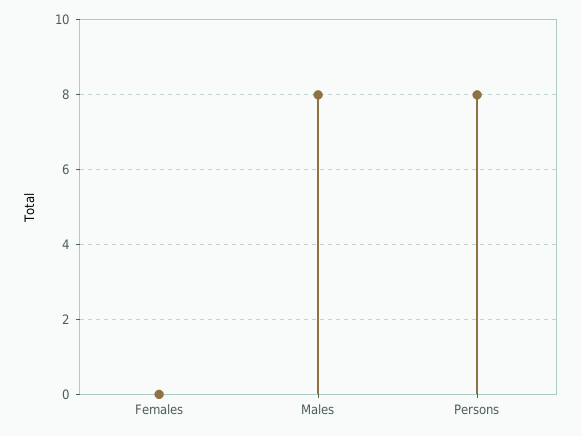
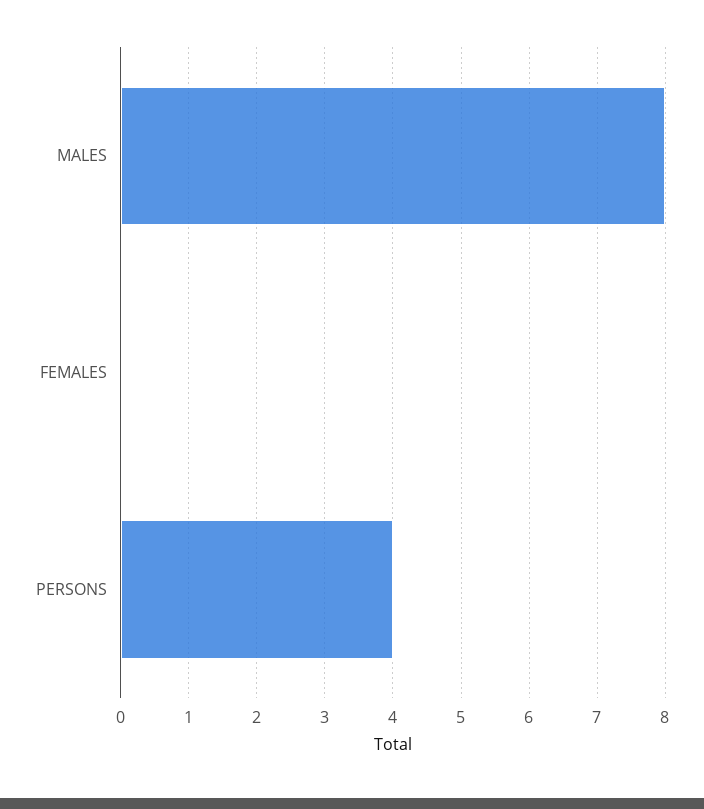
Persons: 8 -> 4

